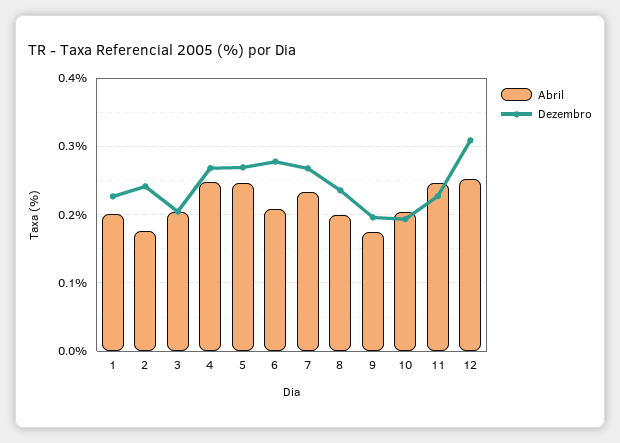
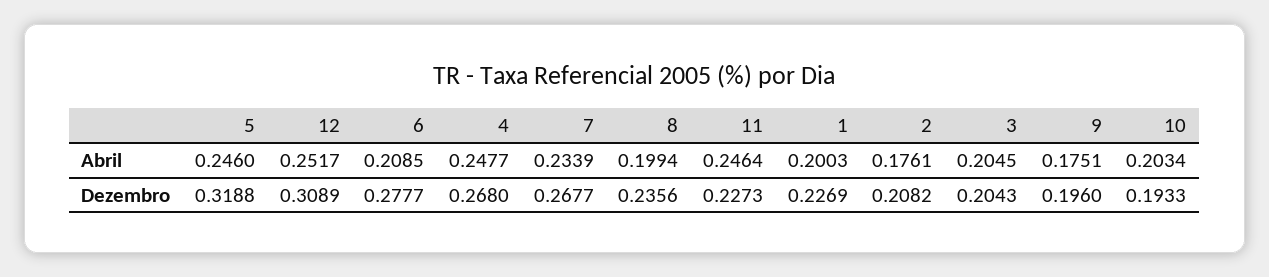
Dezembro, 2: 0.24 -> 0.2082
Dezembro, 5: 0.27 -> 0.3188

